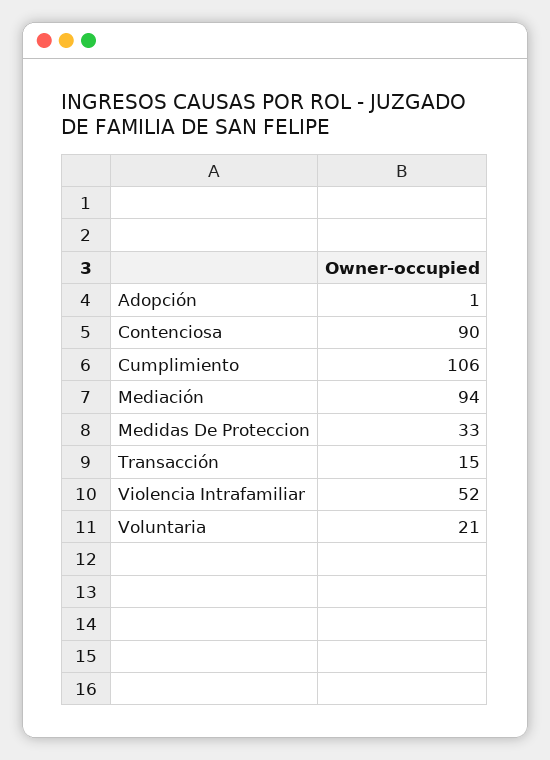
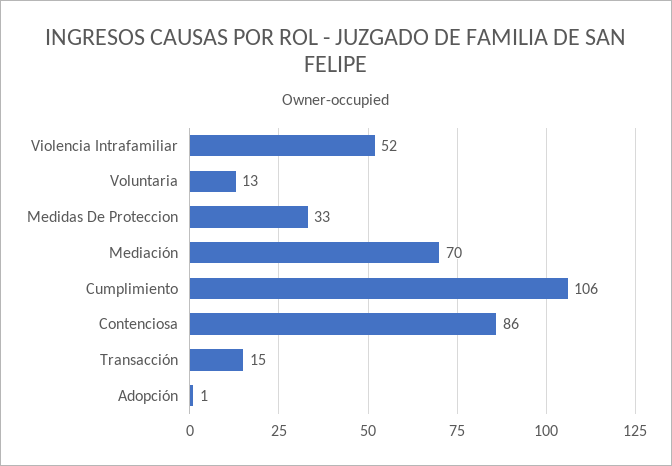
Contenciosa: 90 -> 86
Mediación: 94 -> 70
Voluntaria: 21 -> 13

